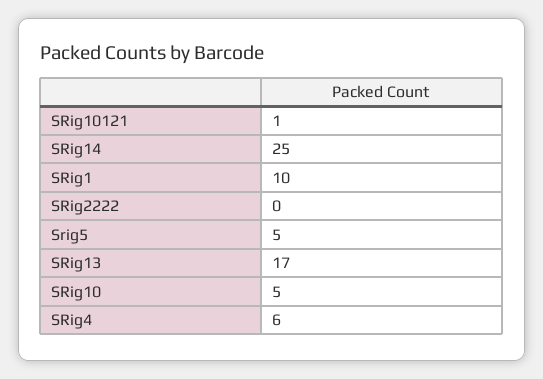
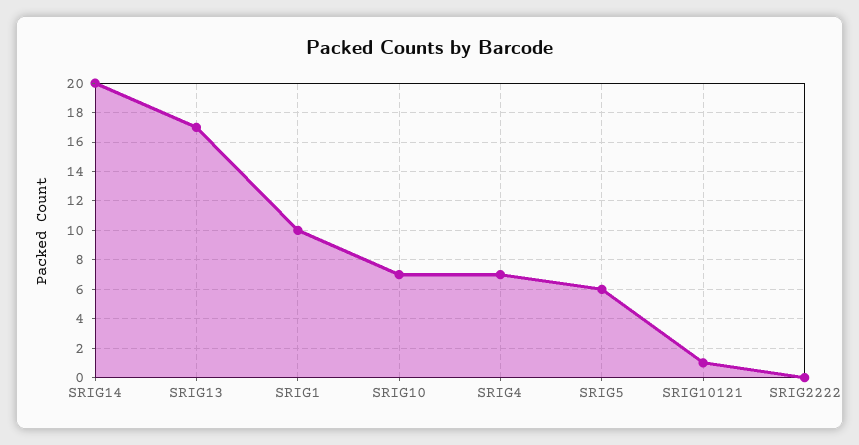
SRig14: 25 -> 20
Srig5: 5 -> 6
SRig10: 5 -> 7
SRig4: 6 -> 7

